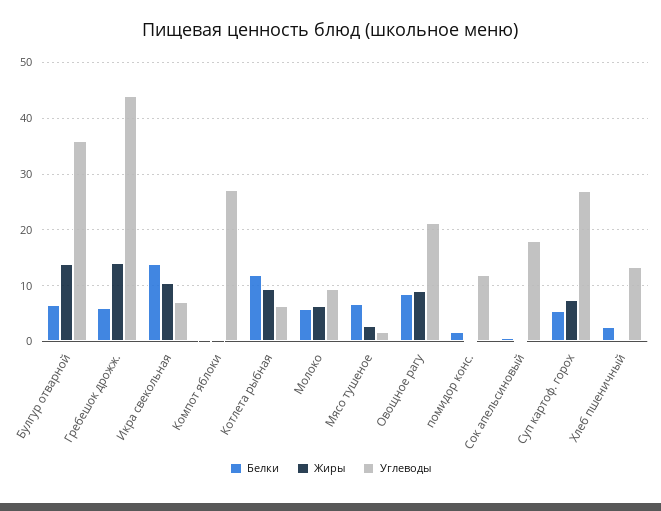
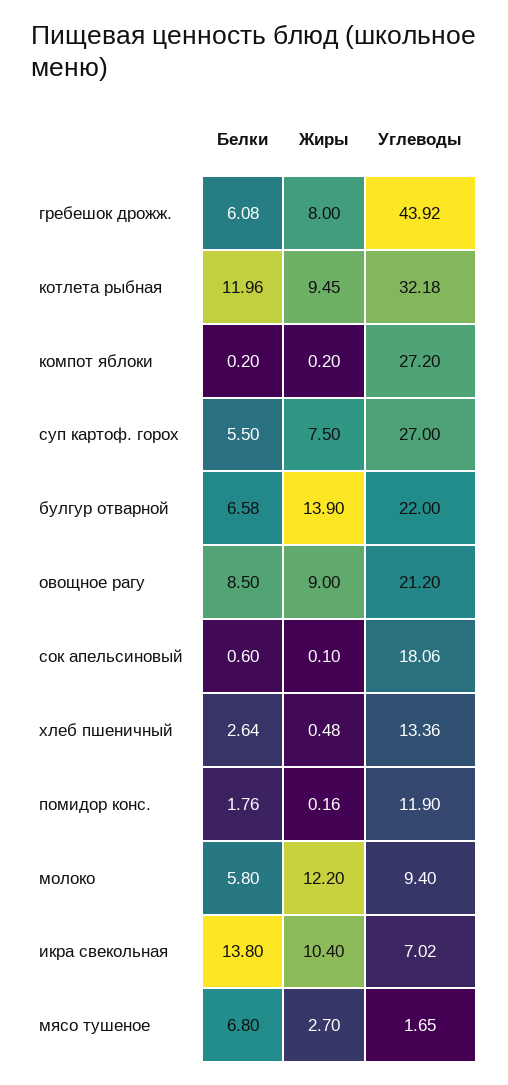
Углеводы, Булгур отварной: 36 -> 22
Жиры, Гребешок дрожж.: 14 -> 8
Углеводы, Котлета рыбная: 6 -> 32.18
Жиры, Молоко: 6 -> 12.2

